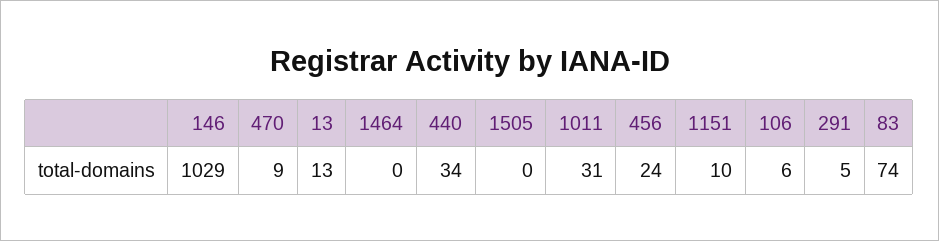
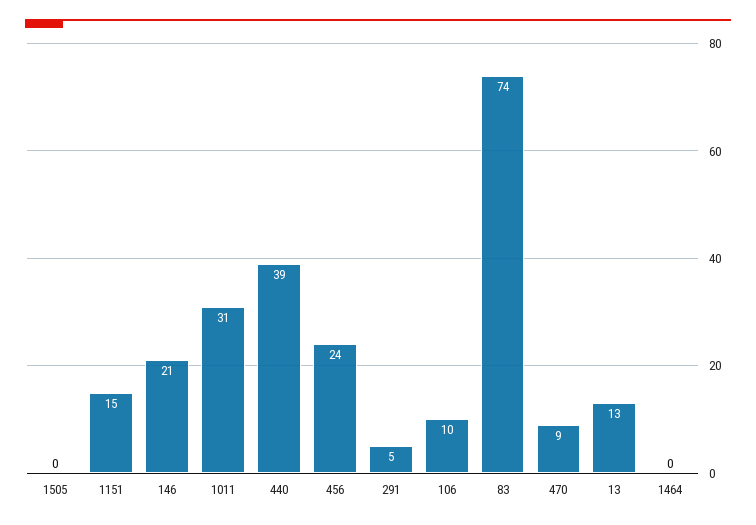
146: 1029 -> 21
440: 34 -> 39
1151: 10 -> 15
106: 6 -> 10

